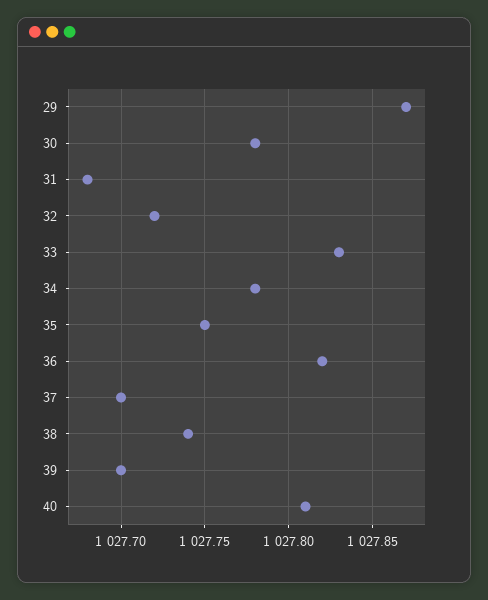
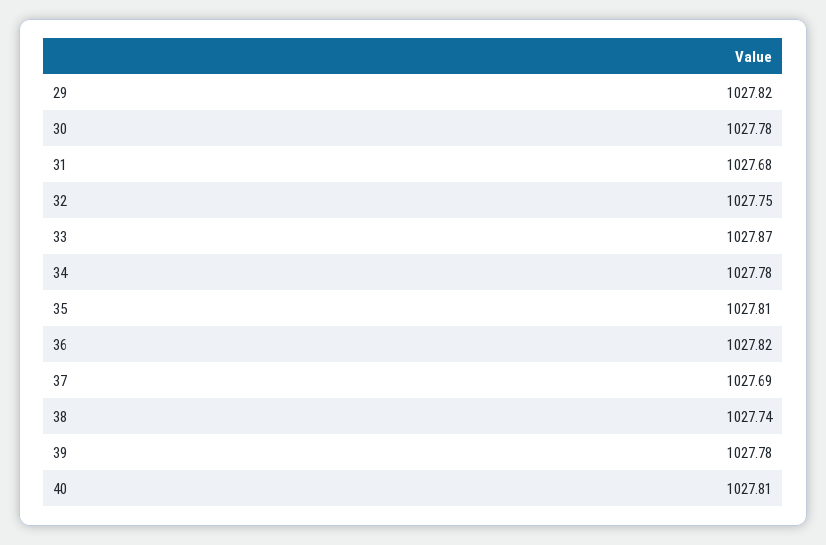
29: 1027.87 -> 1027.82
32: 1027.72 -> 1027.75
33: 1027.83 -> 1027.87
35: 1027.75 -> 1027.81
37: 1027.7 -> 1027.69
39: 1027.7 -> 1027.78

